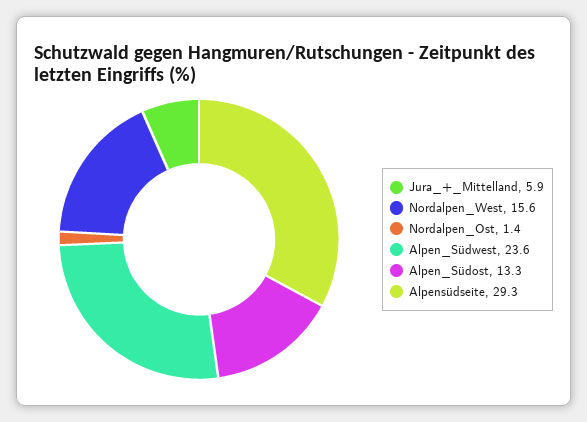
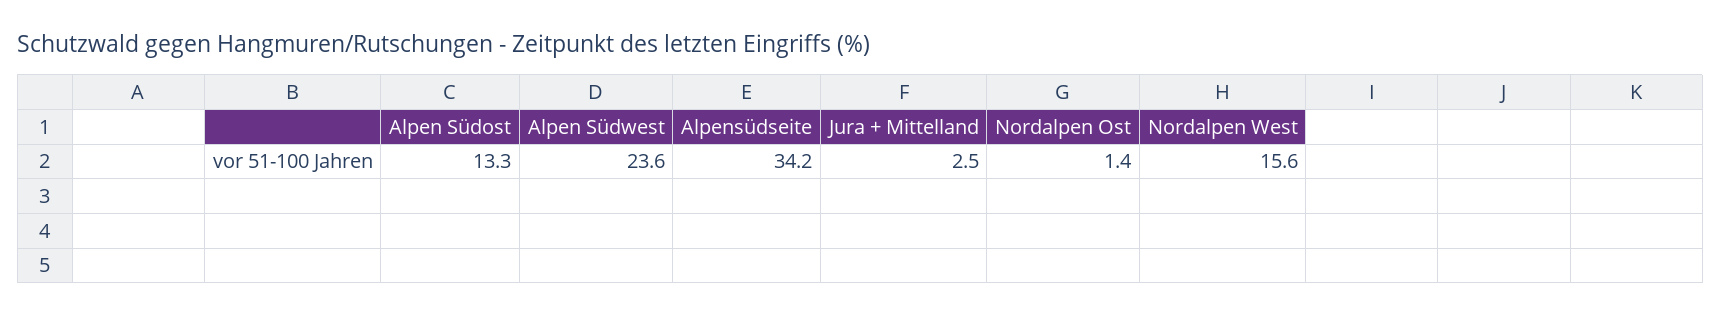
Jura_+_Mittelland: 5.9 -> 2.5
Alpensüdseite: 29.3 -> 34.2

